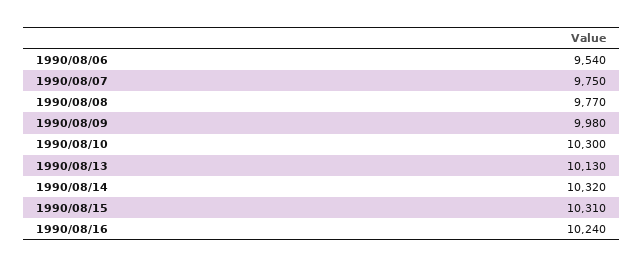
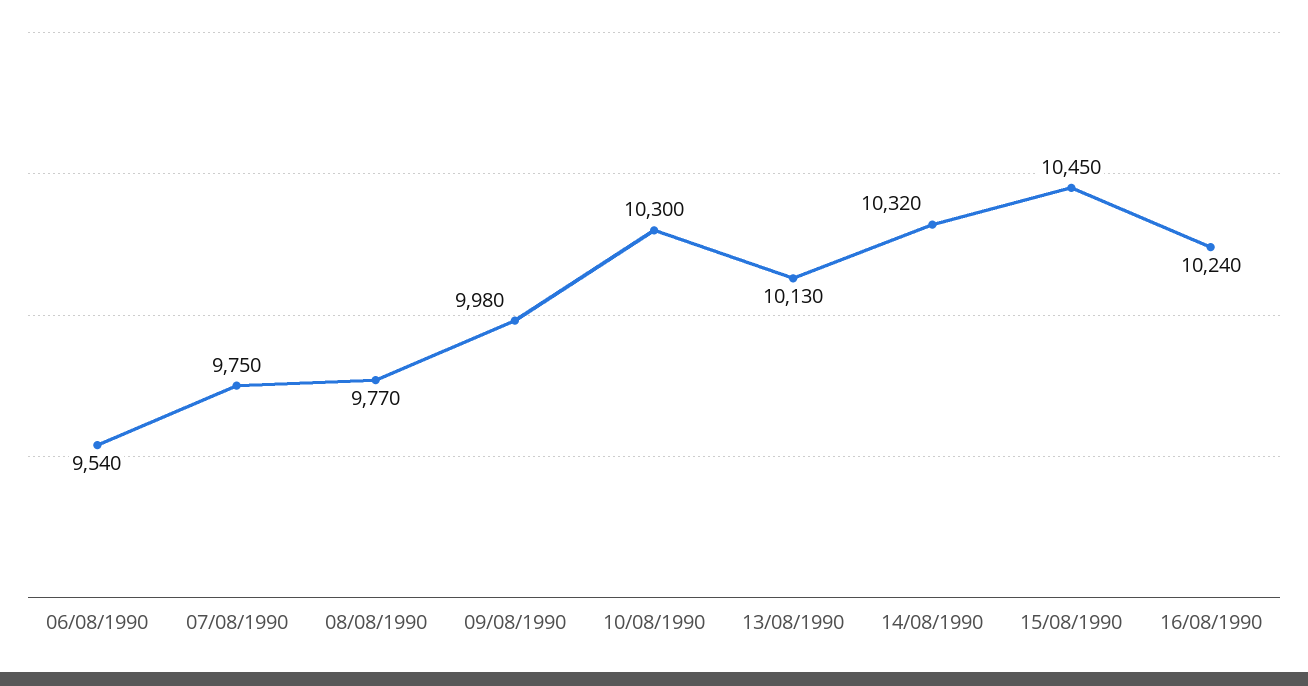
1990/08/15: 10310 -> 10450

